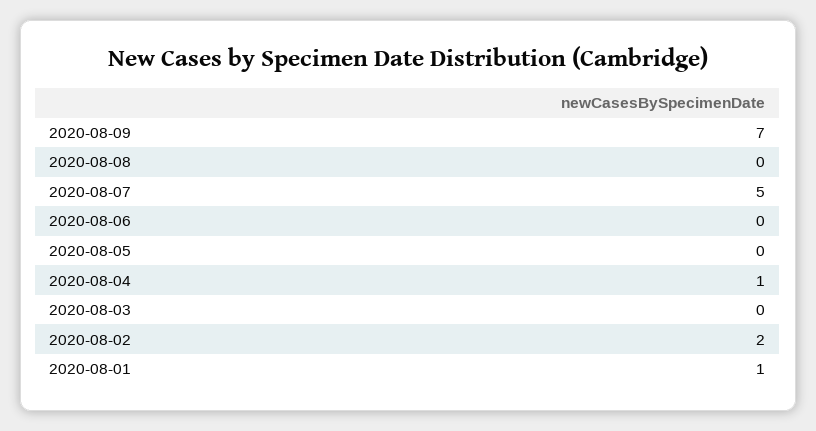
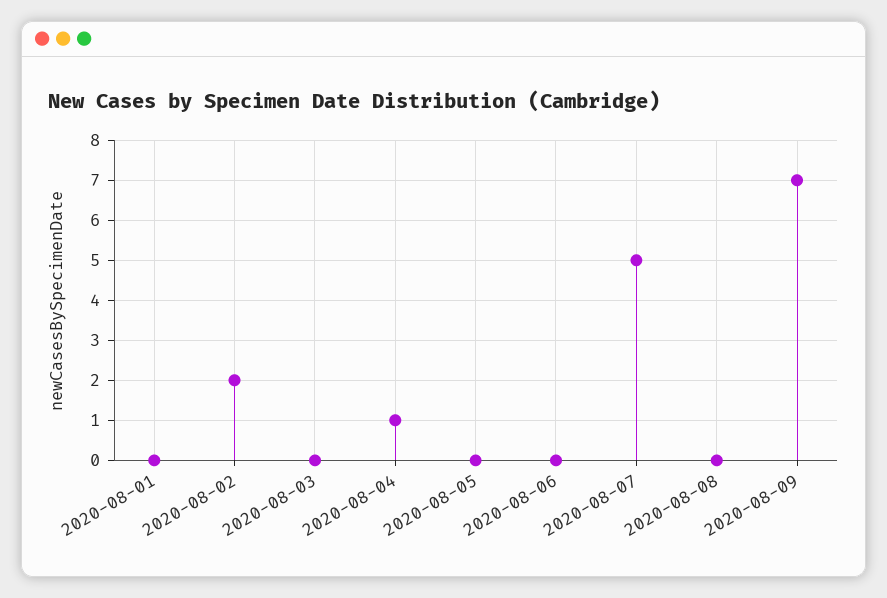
2020-08-01: 1 -> 0

